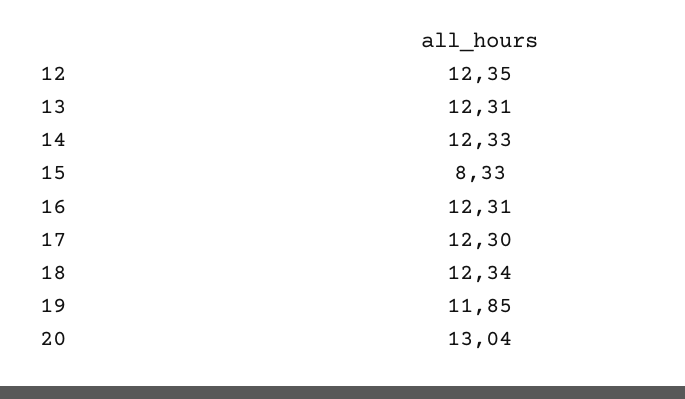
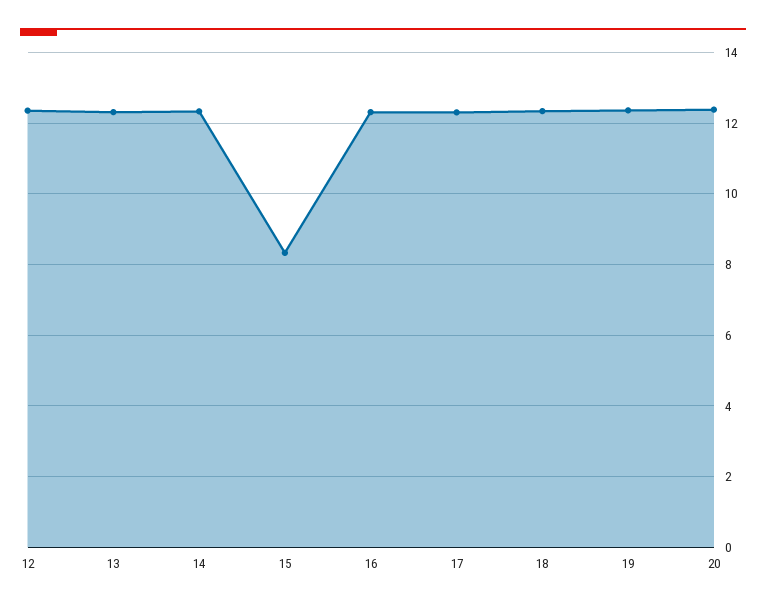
19: 11.85 -> 12.4
20: 13.04 -> 12.4

